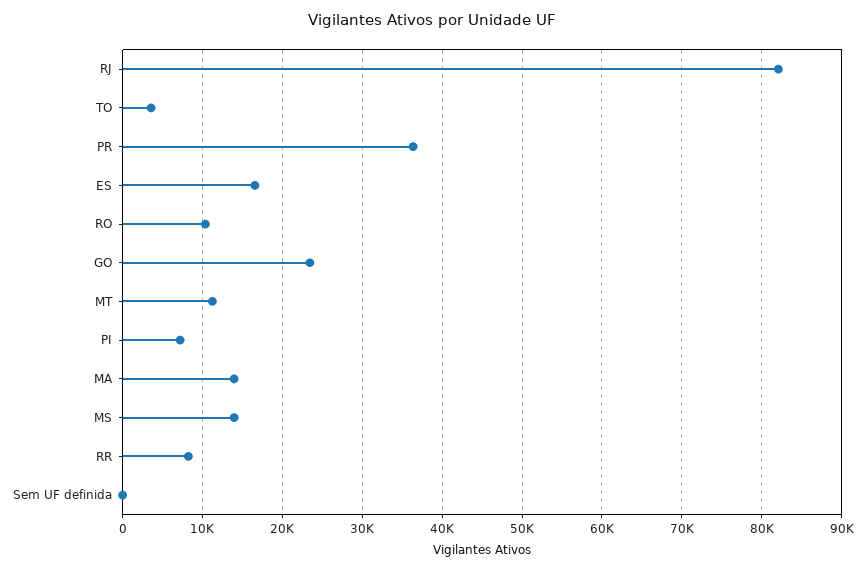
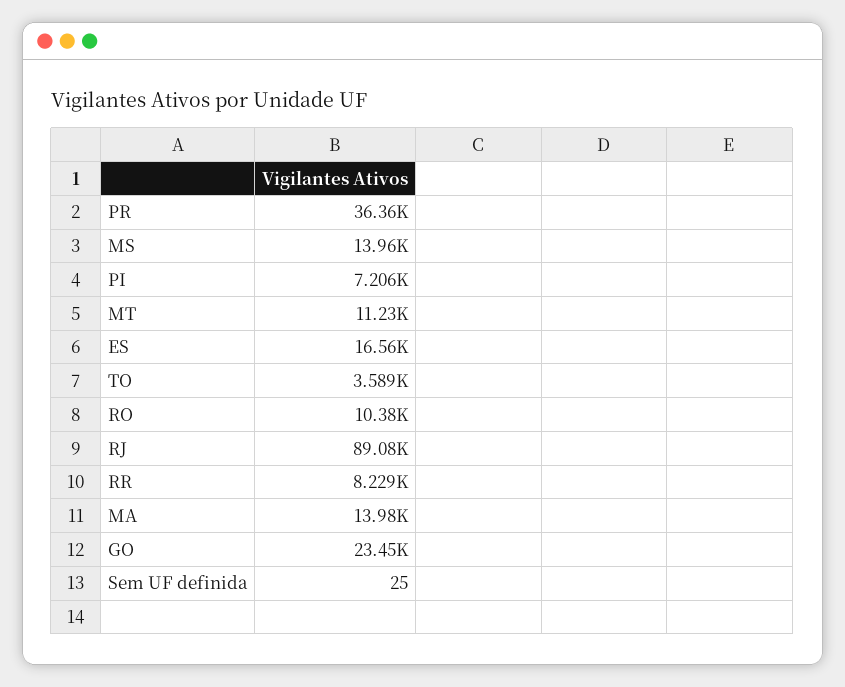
RJ: 82000 -> 89080

